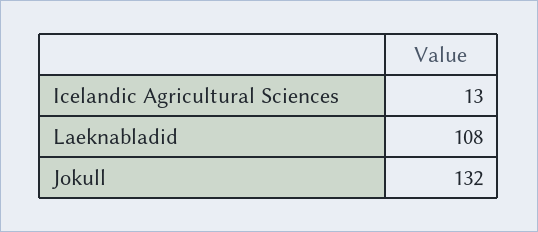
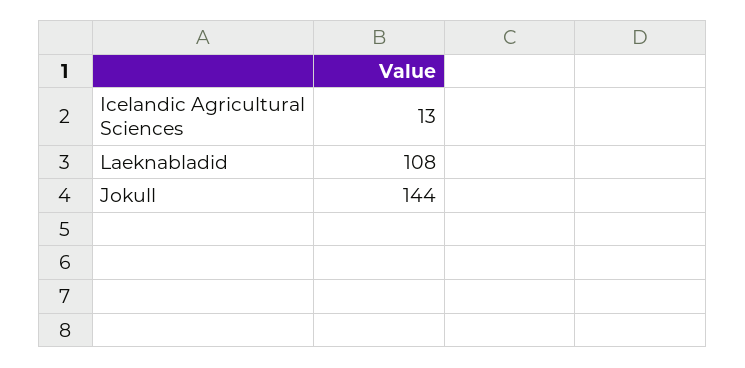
Jokull: 132 -> 144

